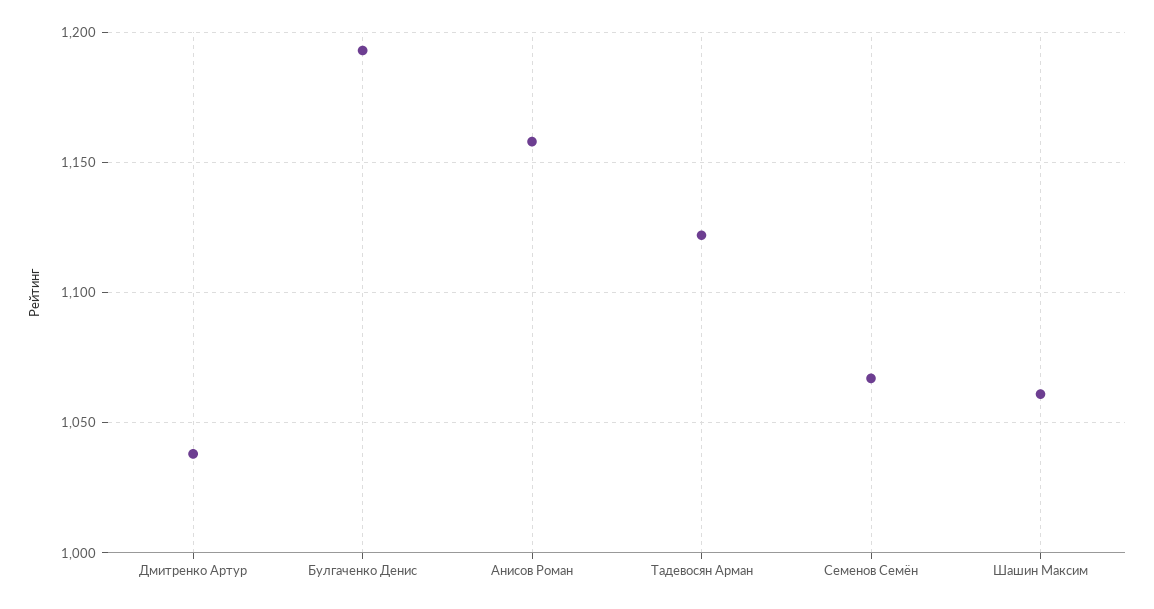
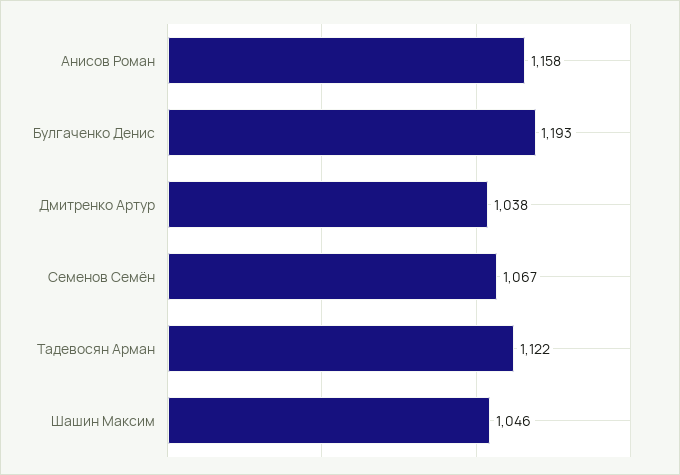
Шашин Максим: 1060 -> 1046

